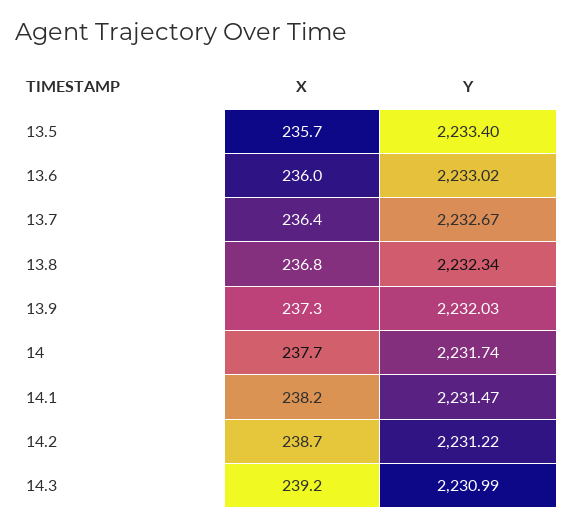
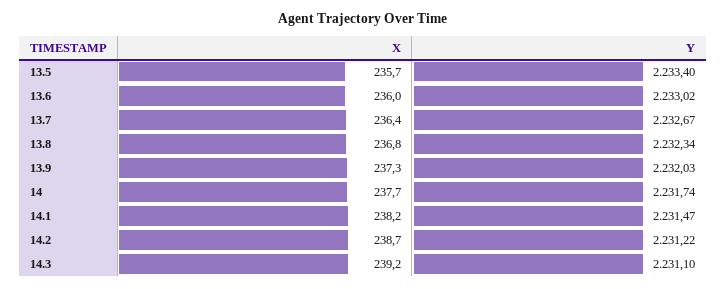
Y, 14.3: 2230.99 -> 2231.1

